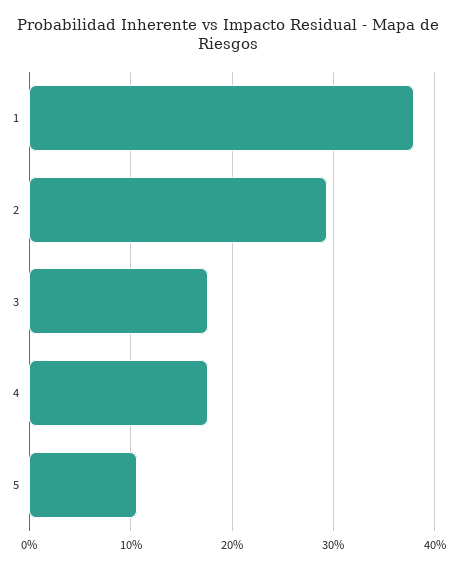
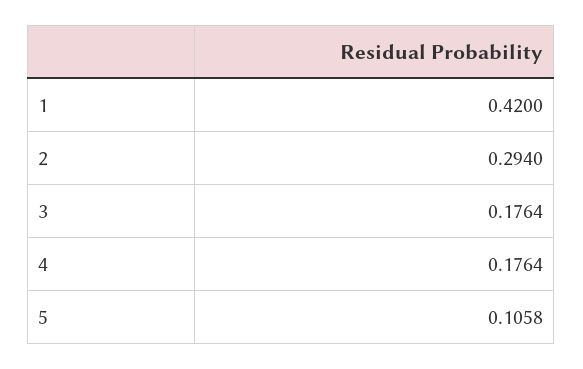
1: 0.38 -> 0.42

